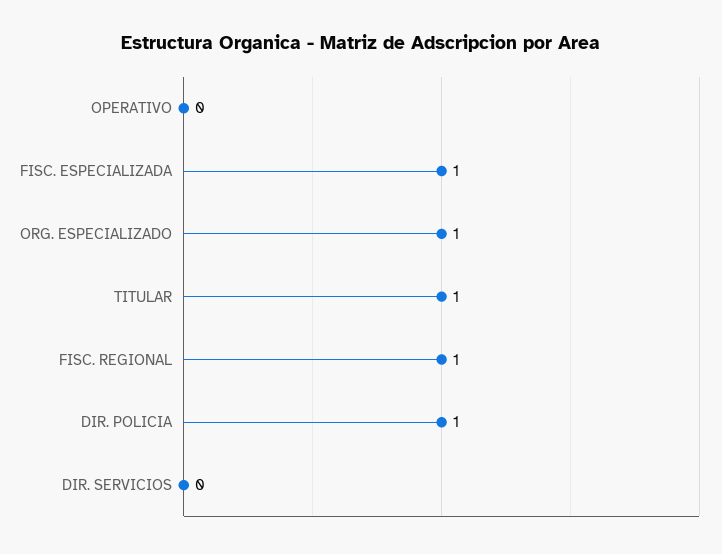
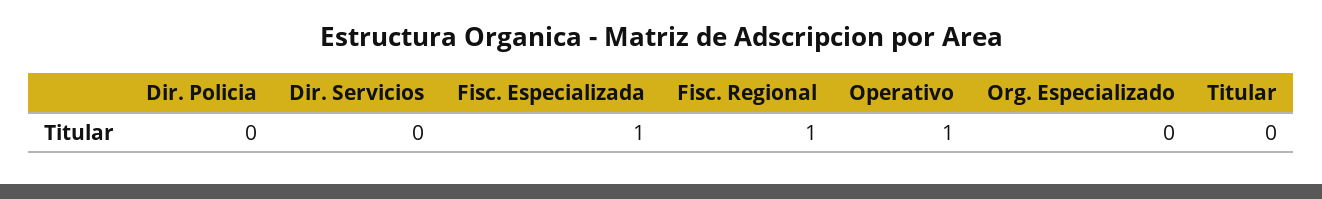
OPERATIVO: 0 -> 1
ORG. ESPECIALIZADO: 1 -> 0
TITULAR: 1 -> 0
DIR. POLICIA: 1 -> 0

